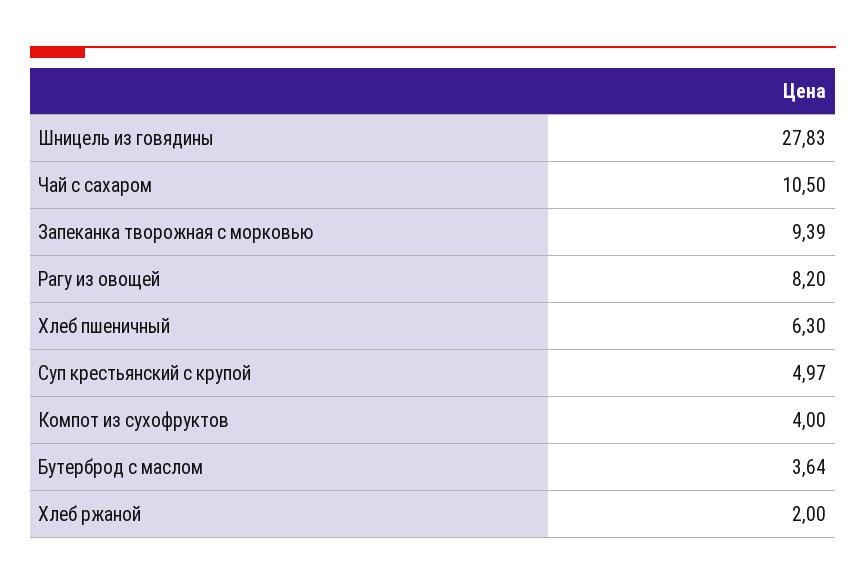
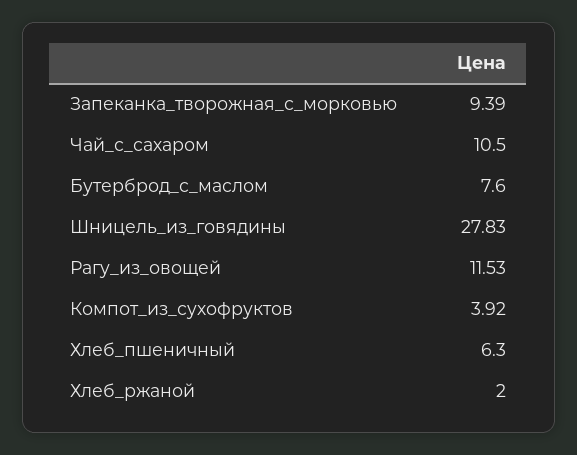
Рагу из овощей: 8.2 -> 11.53
Суп крестьянский с крупой: 4.97 -> none
Компот из сухофруктов: 4 -> 3.92
Бутерброд с маслом: 3.64 -> 7.6

